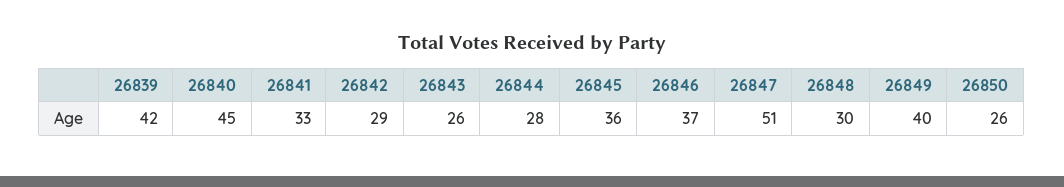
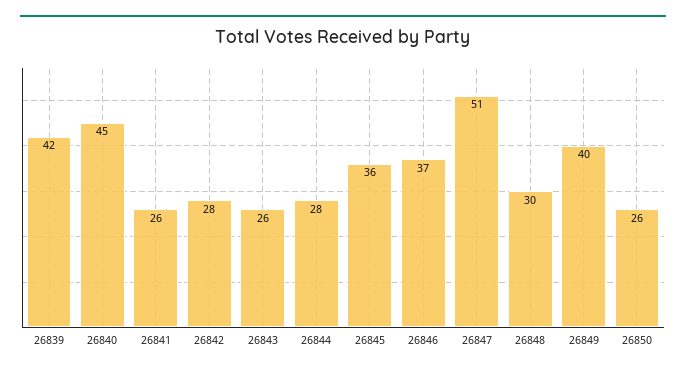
26841: 33 -> 26
26842: 29 -> 28

